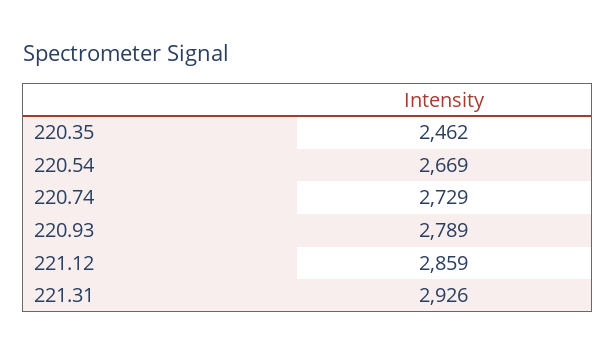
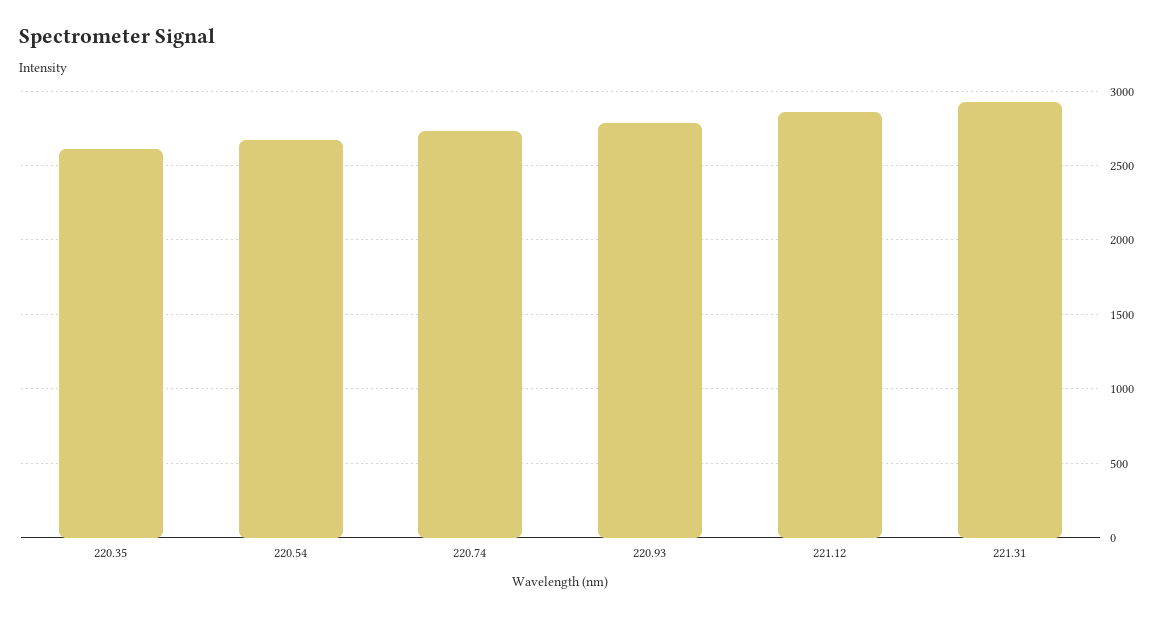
220.35: 2462 -> 2600

